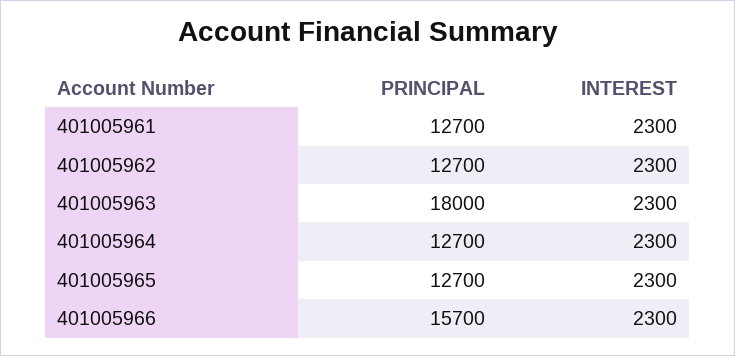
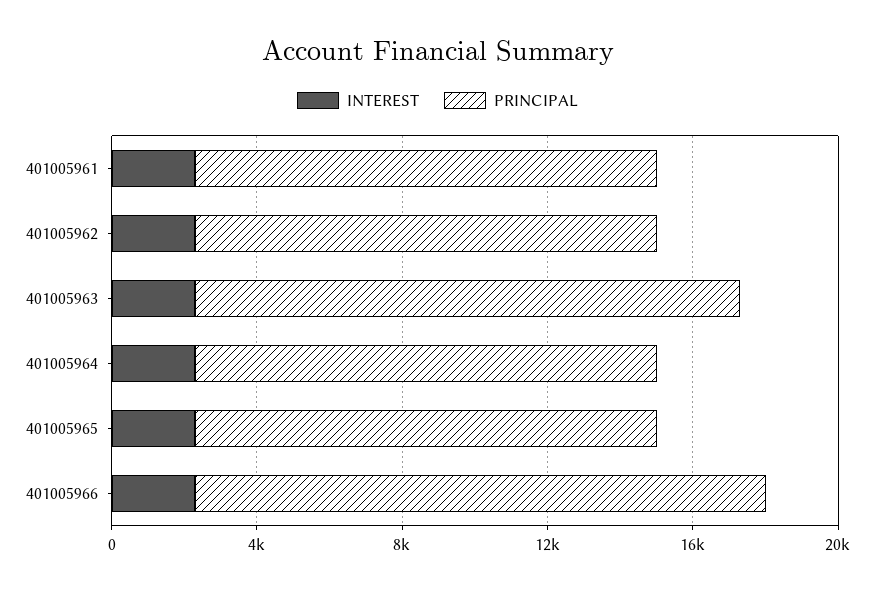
PRINCIPAL, 401005963: 18000 -> 15000

